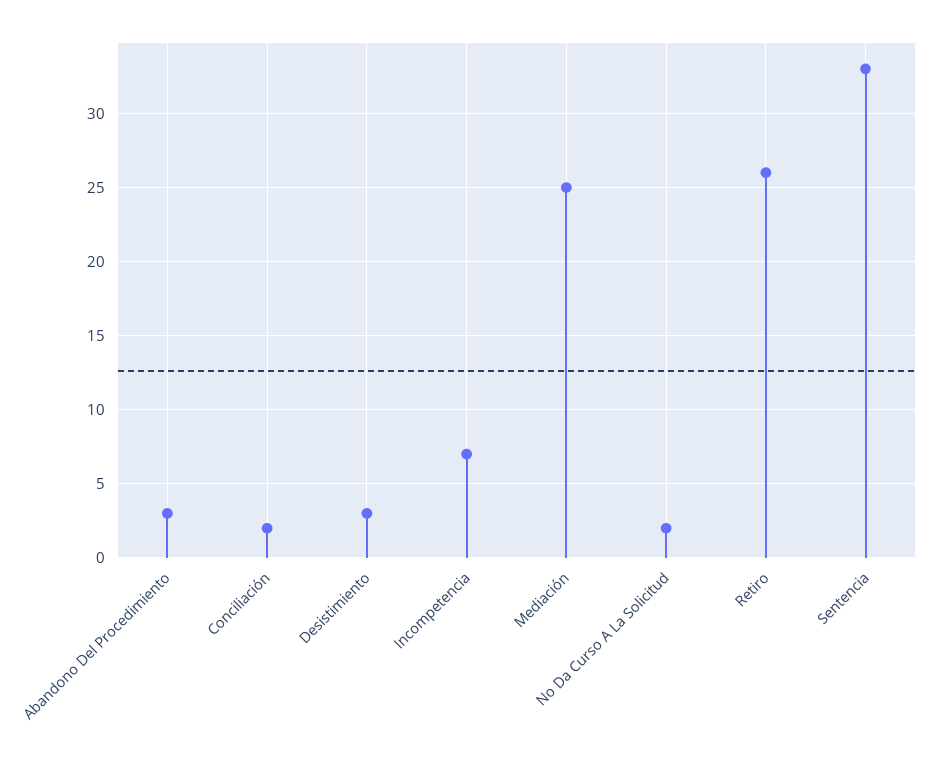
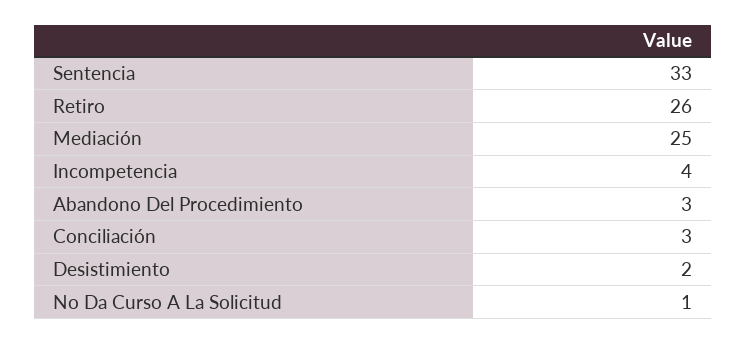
Conciliación: 2 -> 3
Desistimiento: 3 -> 2
Incompetencia: 7 -> 4
No Da Curso A La Solicitud: 2 -> 1

